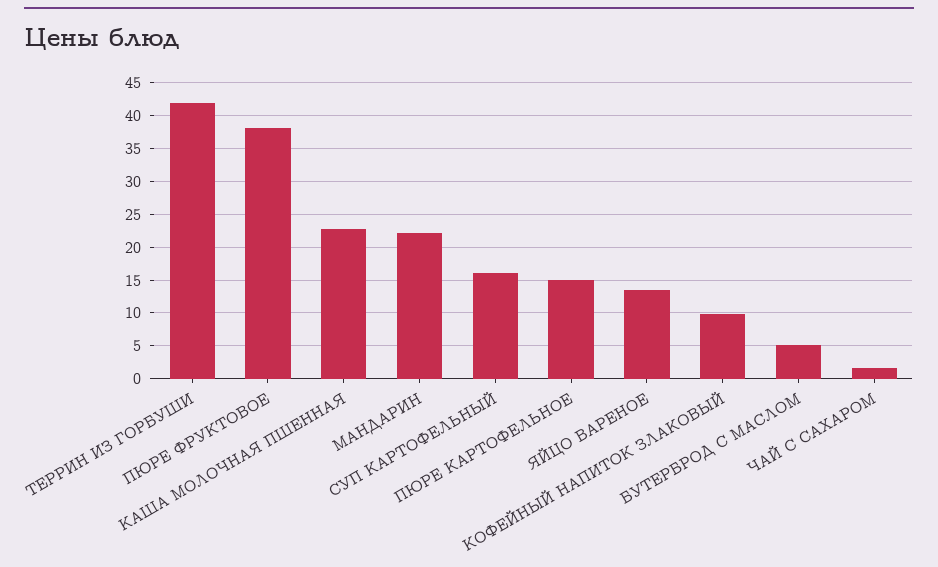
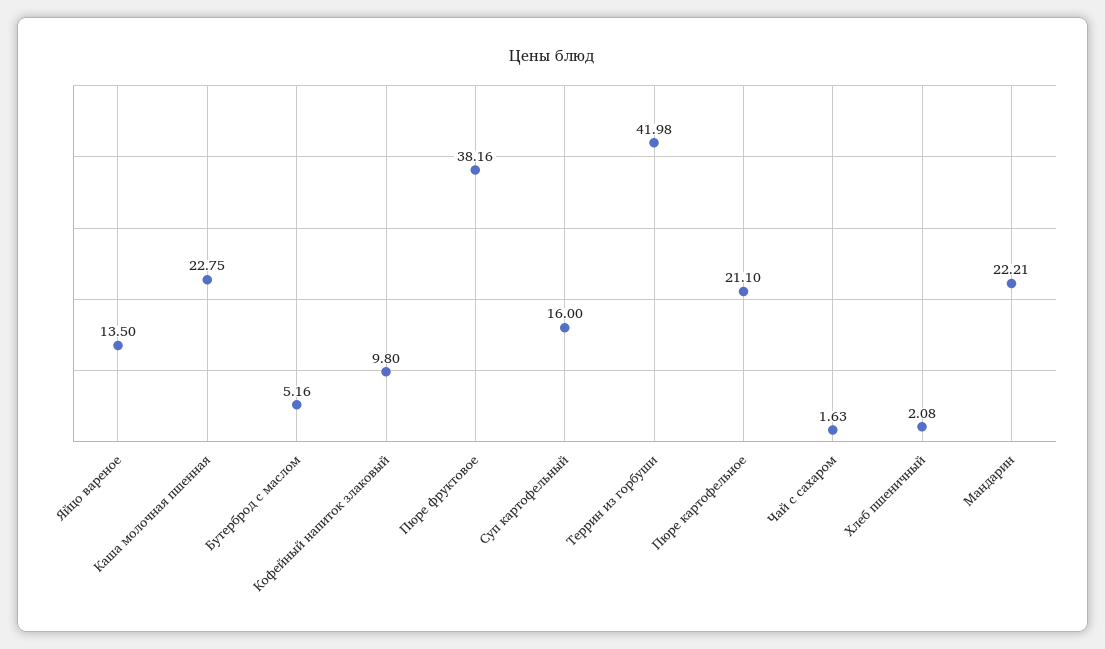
ПЮРЕ КАРТОФЕЛЬНОЕ: 15 -> 21.1
Хлеб пшеничный: none -> 2.08

